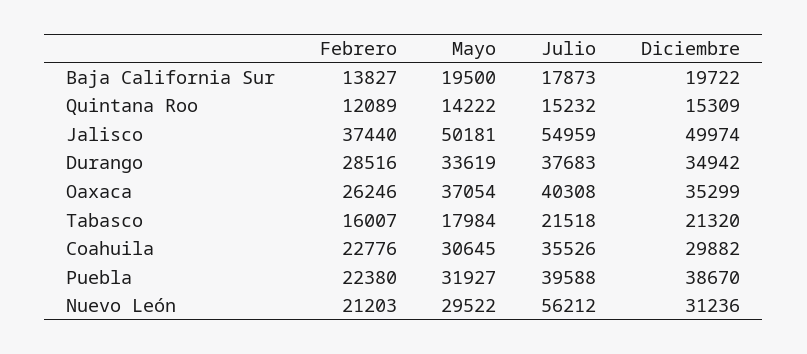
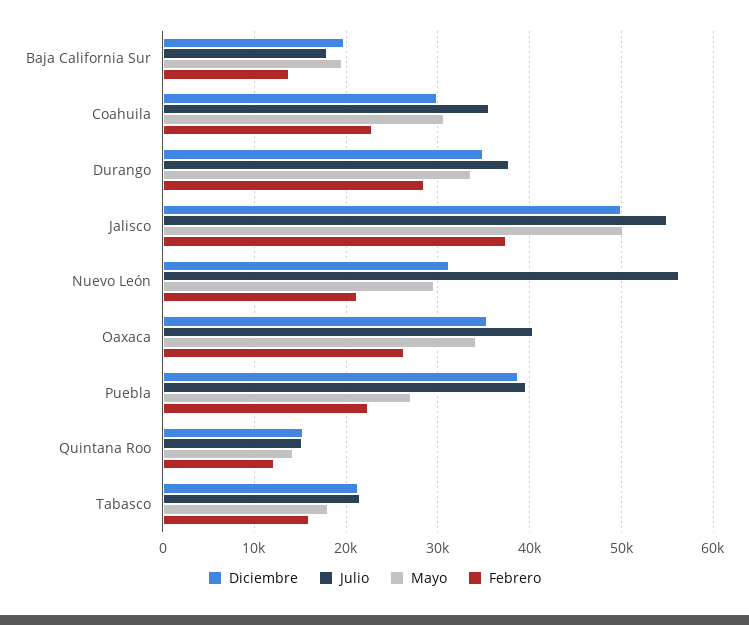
Mayo, Oaxaca: 37054 -> 34000
Mayo, Puebla: 31927 -> 27000

